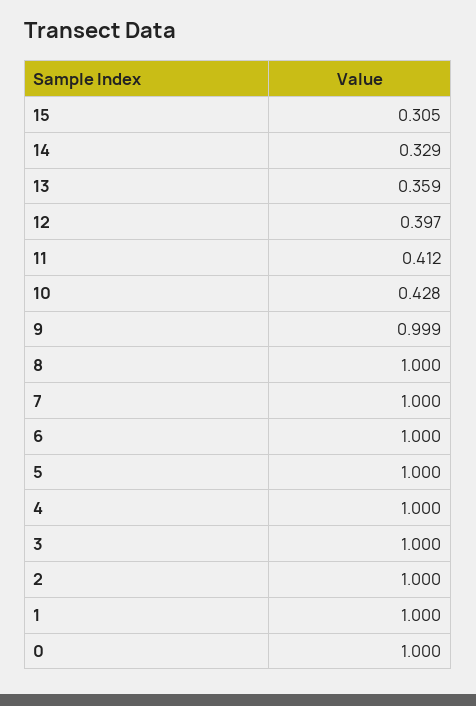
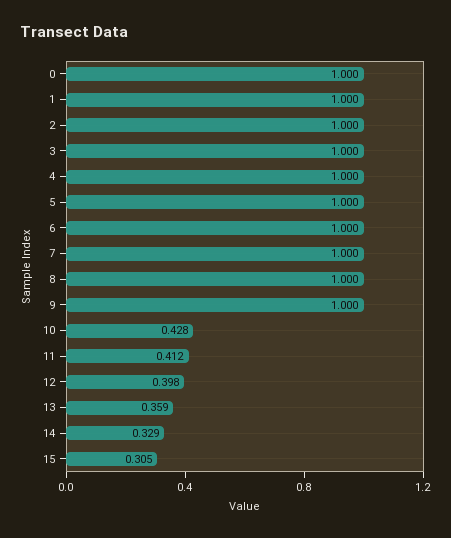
12: 0.397 -> 0.398
9: 0.999 -> 1

